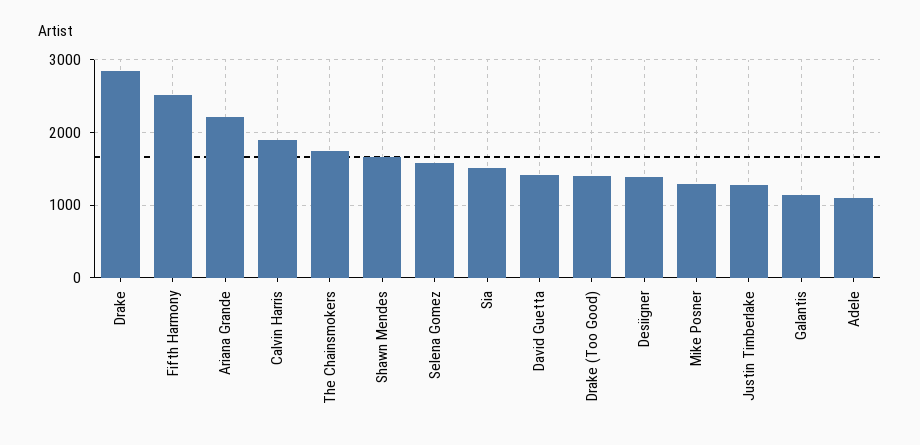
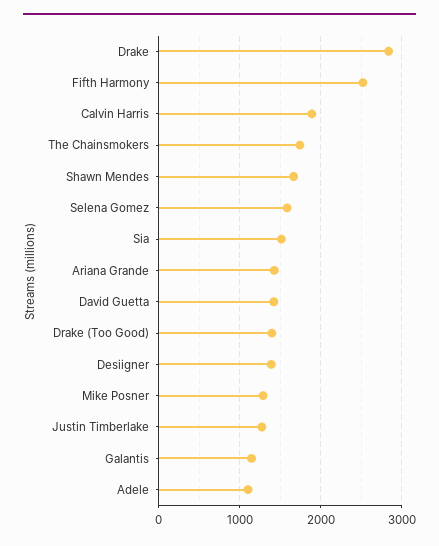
Ariana Grande: 2200 -> 1400

